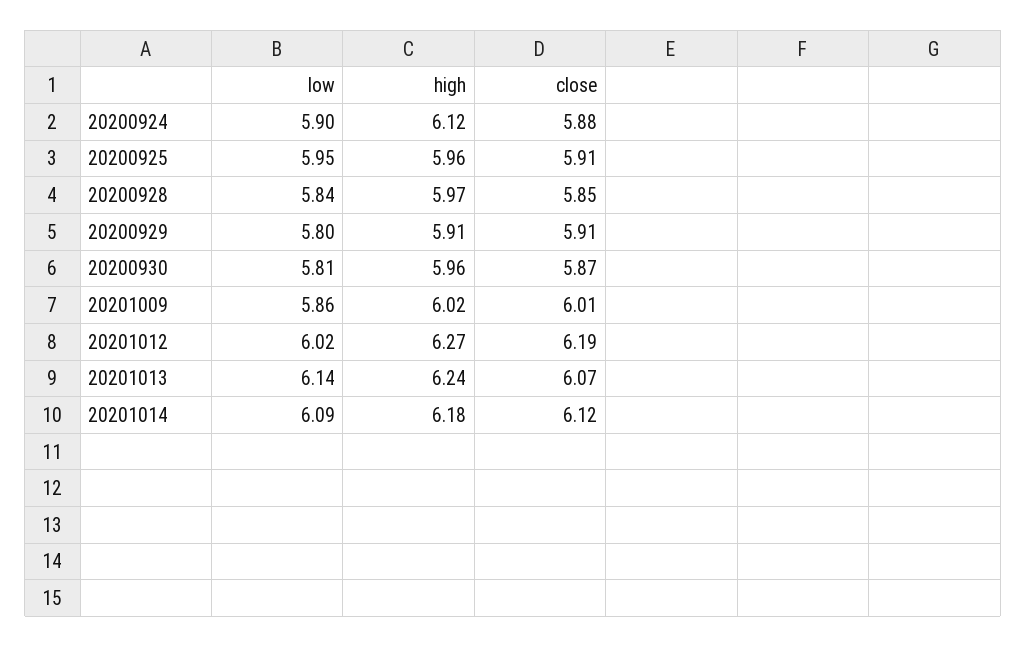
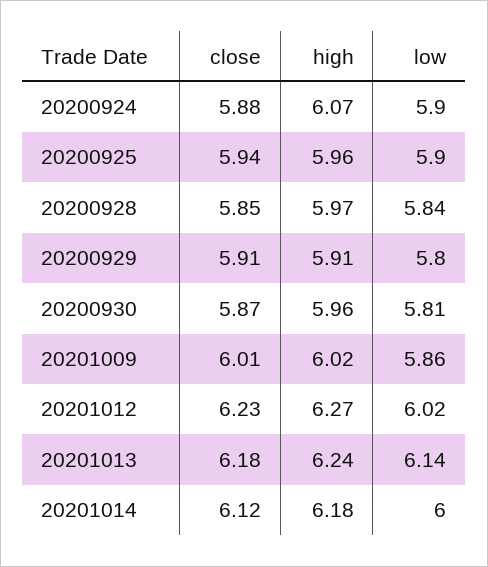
high, 20200924: 6.12 -> 6.07
low, 20200925: 5.95 -> 5.9
close, 20200925: 5.91 -> 5.94
close, 20201012: 6.19 -> 6.23
close, 20201013: 6.07 -> 6.18
low, 20201014: 6.09 -> 6

